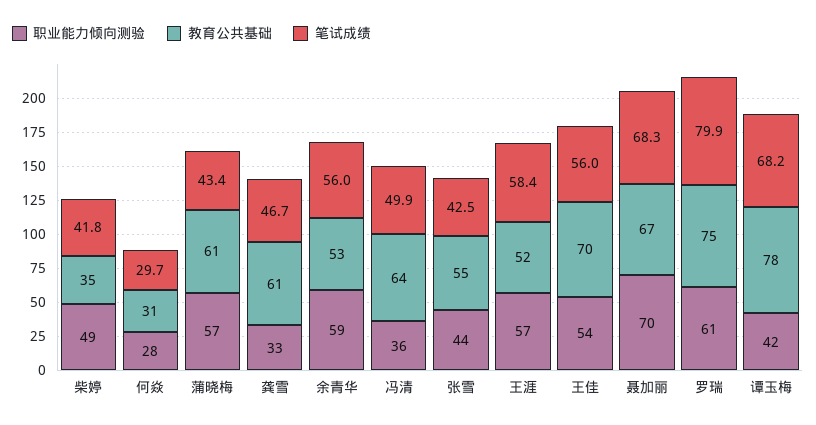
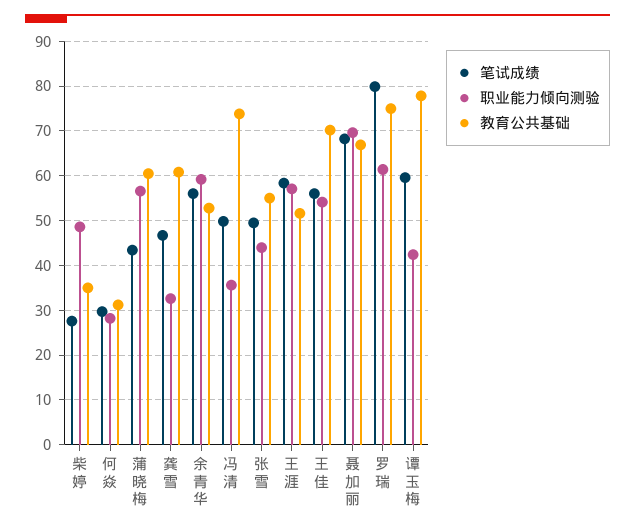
笔试成绩, 柴婷: 41.8 -> 28
教育公共基础, 冯清: 64 -> 74
笔试成绩, 张雪: 42.5 -> 50
笔试成绩, 谭玉梅: 68.2 -> 60

